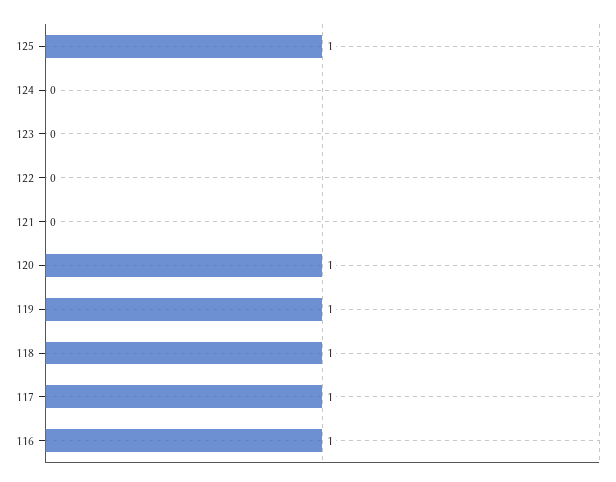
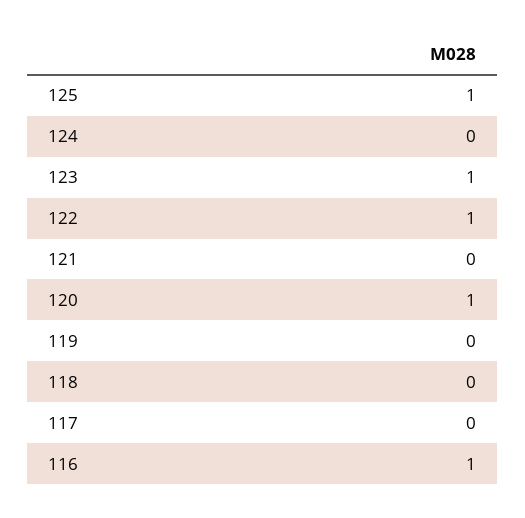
123: 0 -> 1
122: 0 -> 1
119: 1 -> 0
118: 1 -> 0
117: 1 -> 0

